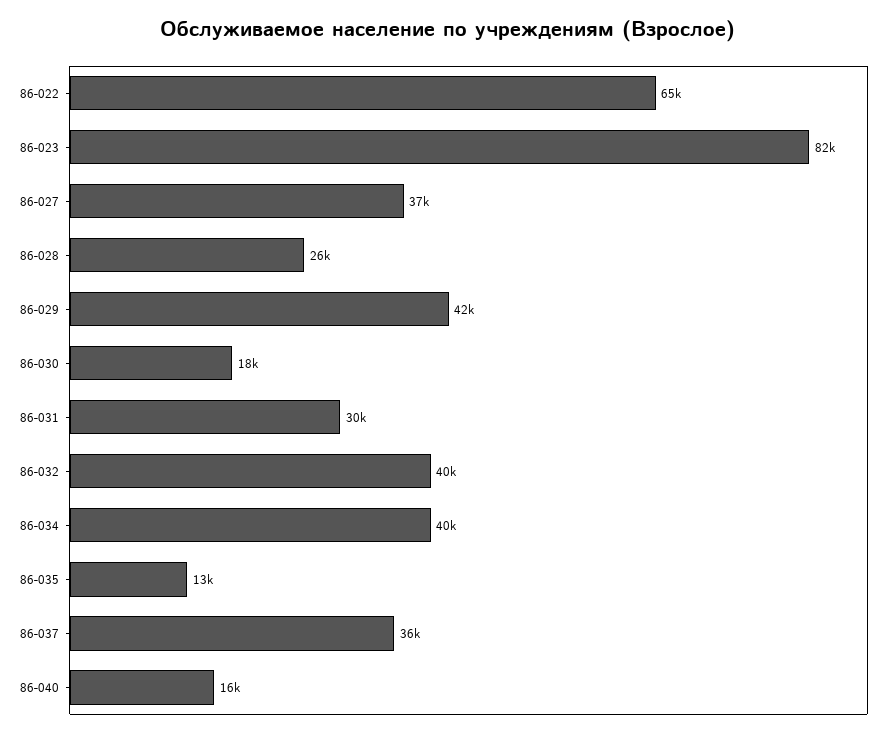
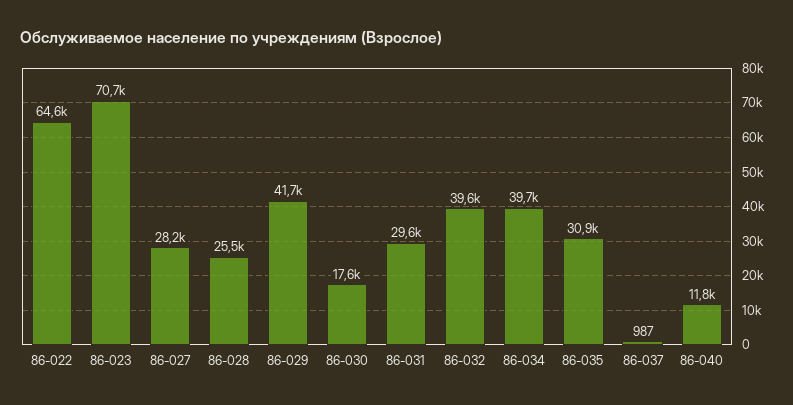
86-023: 82000 -> 70700
86-027: 37000 -> 28200
86-035: 13000 -> 30900
86-037: 36000 -> 987
86-040: 16000 -> 11800

